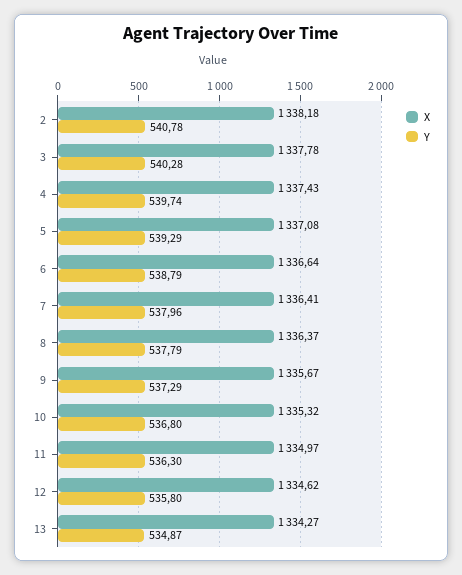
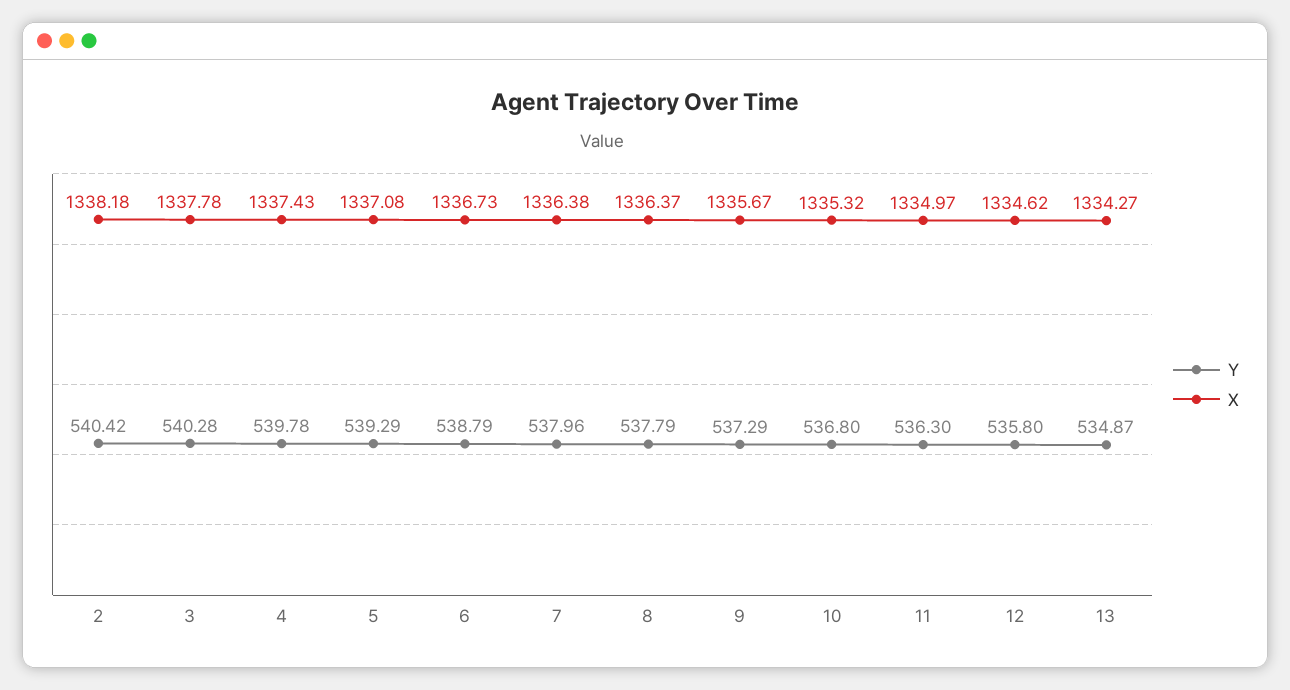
Y, 2: 540.78 -> 540.42
Y, 4: 539.74 -> 539.78
X, 6: 1336.64 -> 1336.73
X, 7: 1336.41 -> 1336.38

